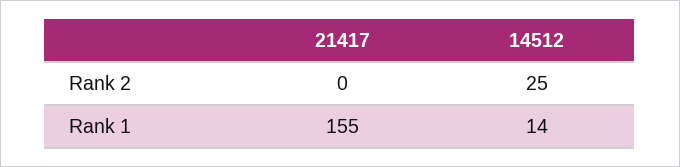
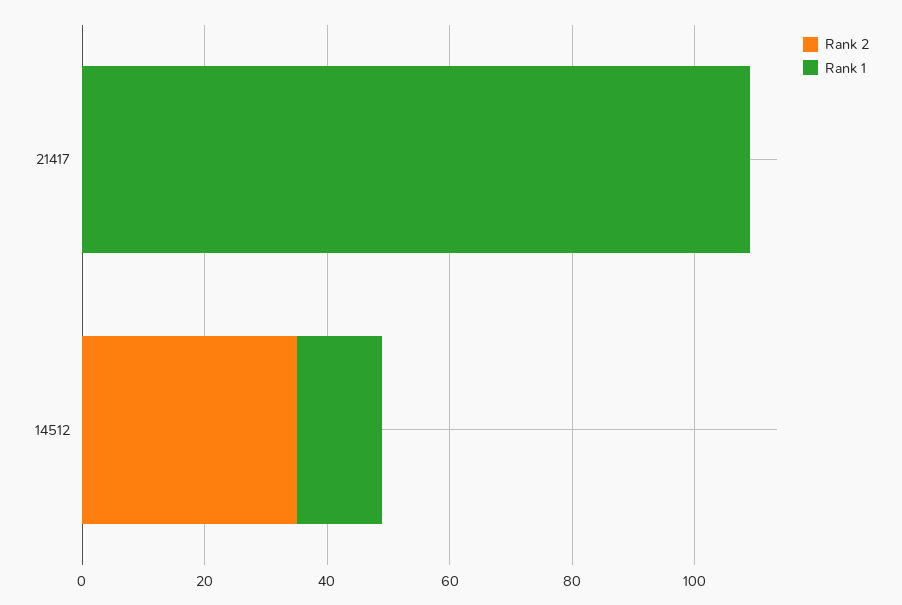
Rank 2, 14512: 25 -> 35
Rank 1, 21417: 155 -> 110

